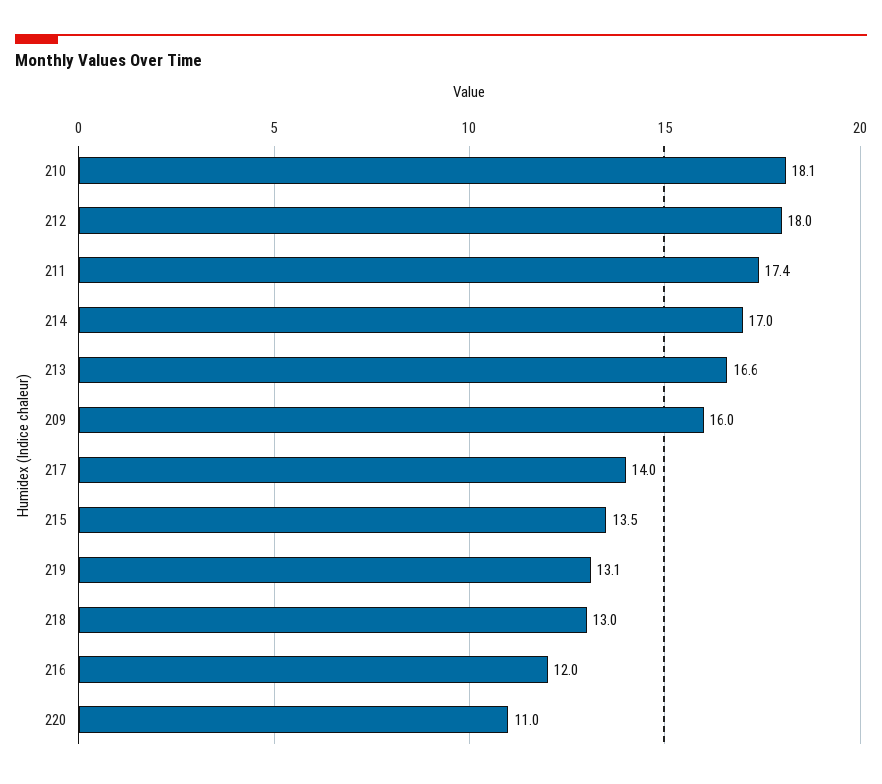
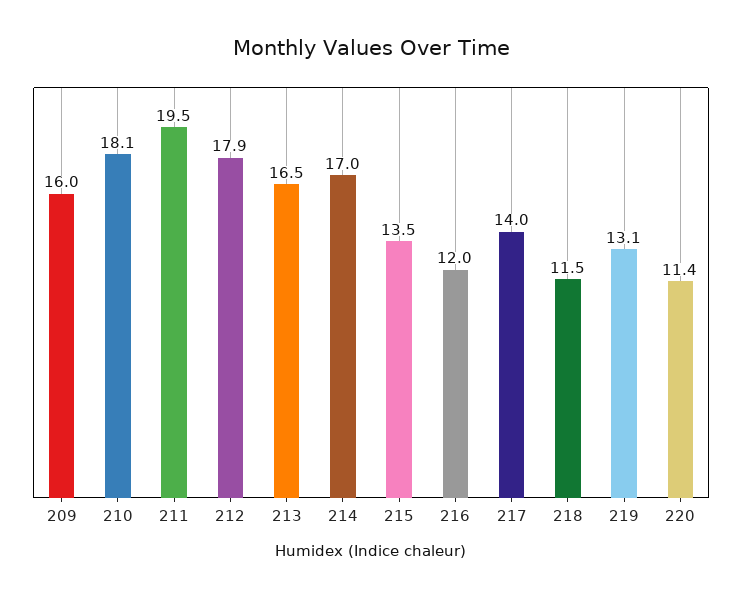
212: 18 -> 17.9
211: 17.4 -> 19.5
213: 16.6 -> 16.5
218: 13 -> 11.5
220: 11 -> 11.4

